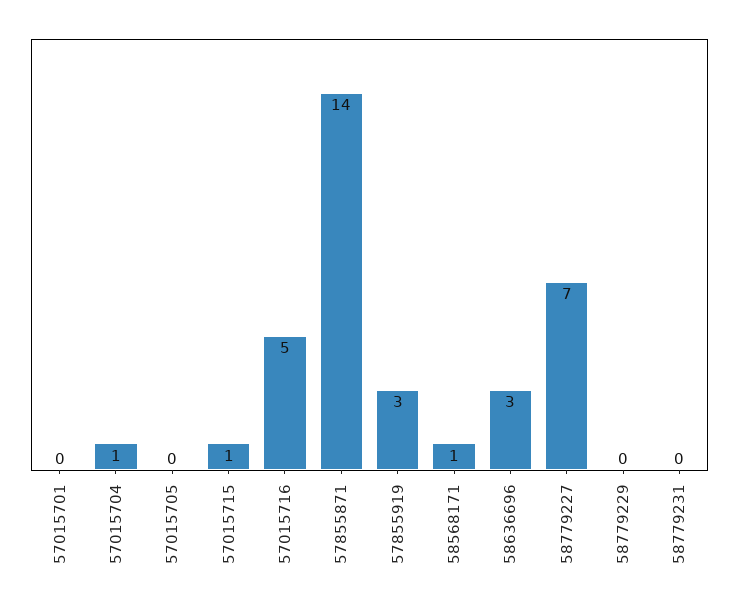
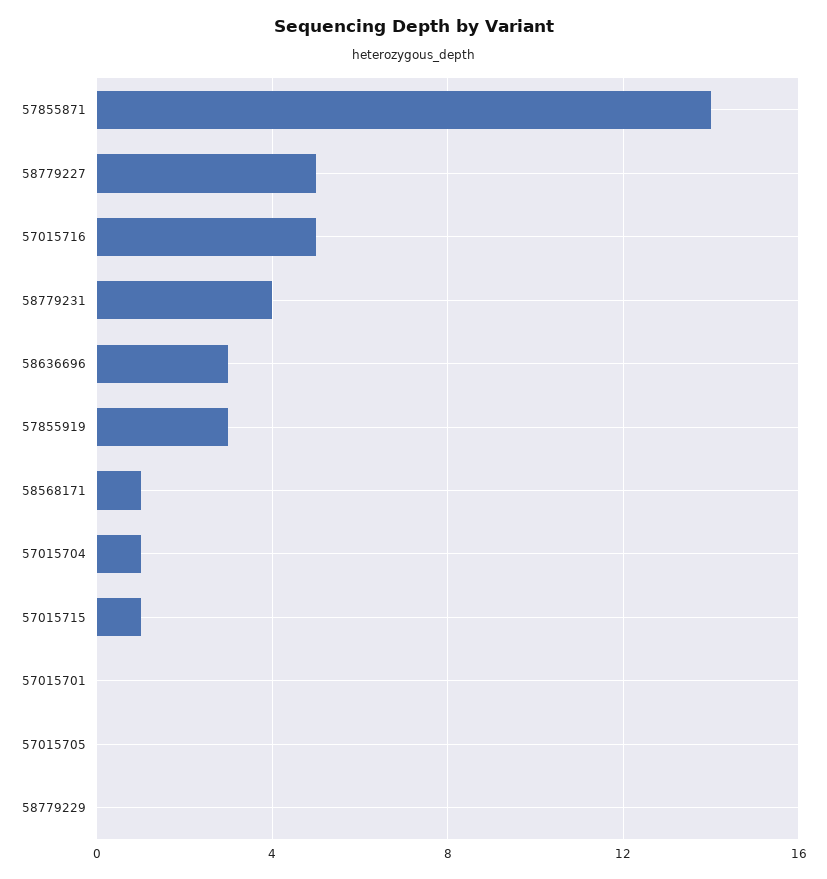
58779227: 7 -> 5
58779231: 0 -> 4

